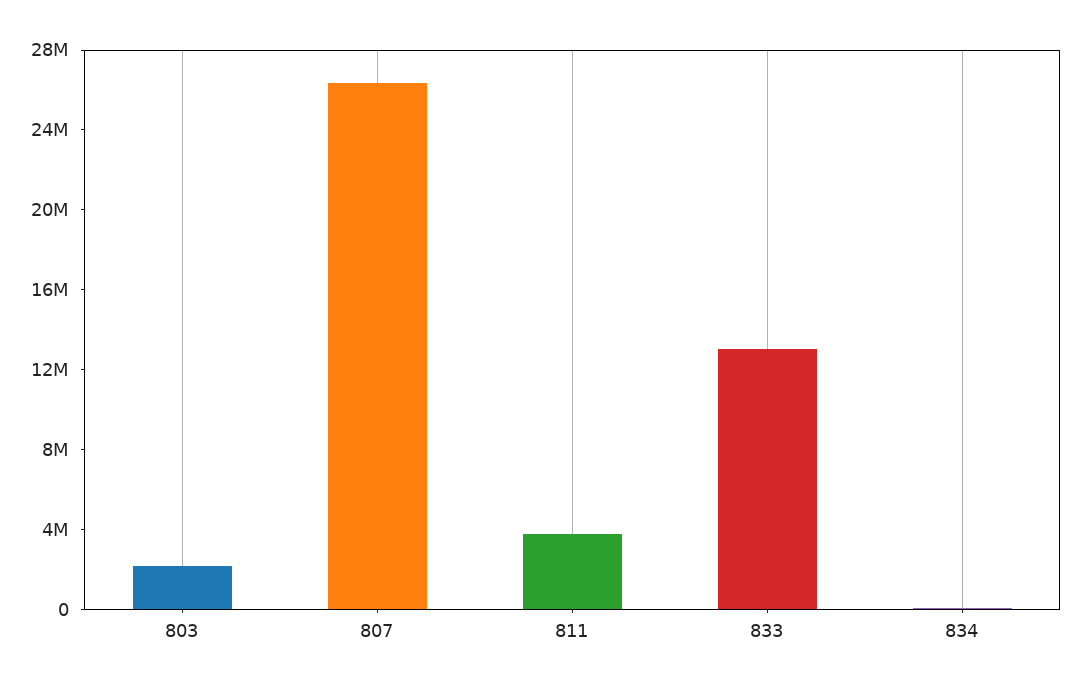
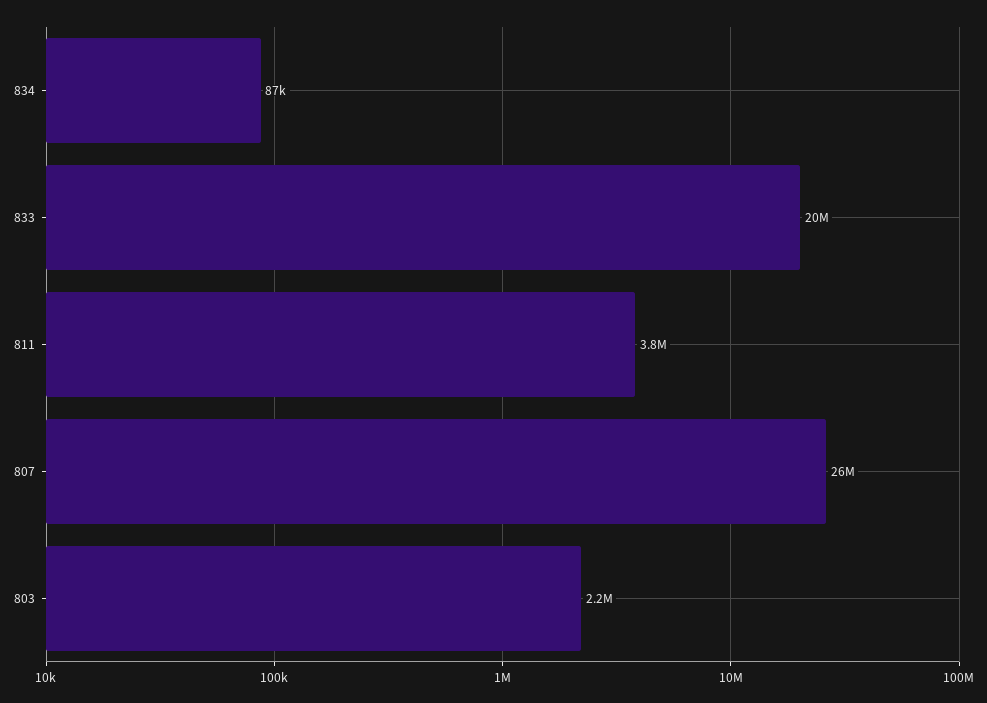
833: 13000000 -> 20000000

